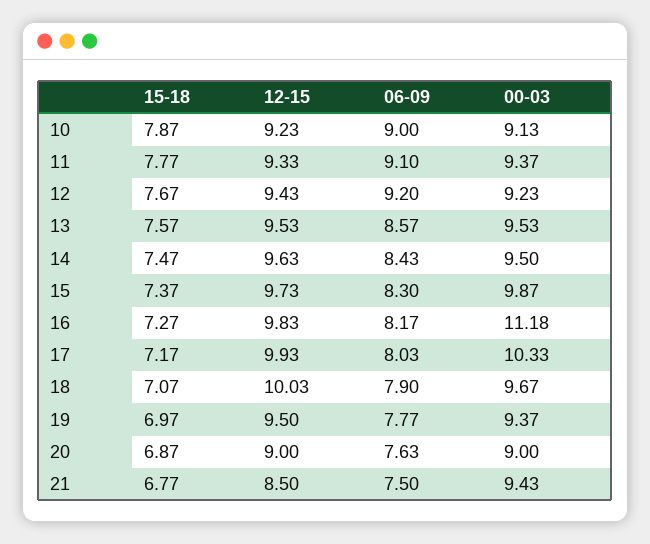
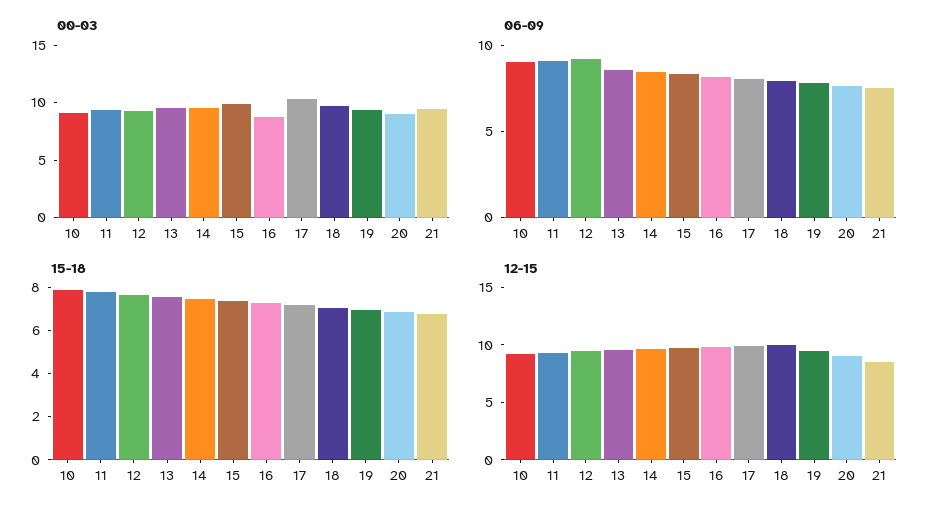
00-03, 16: 11.18 -> 9

